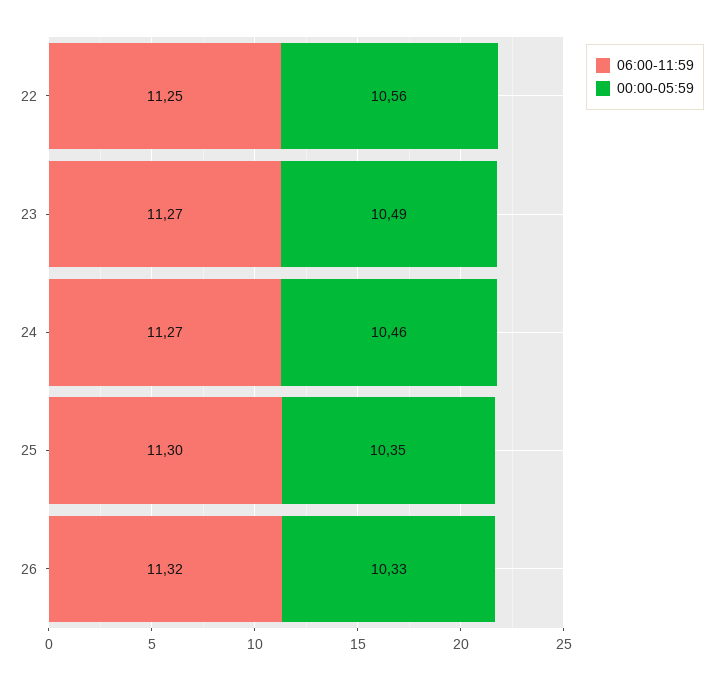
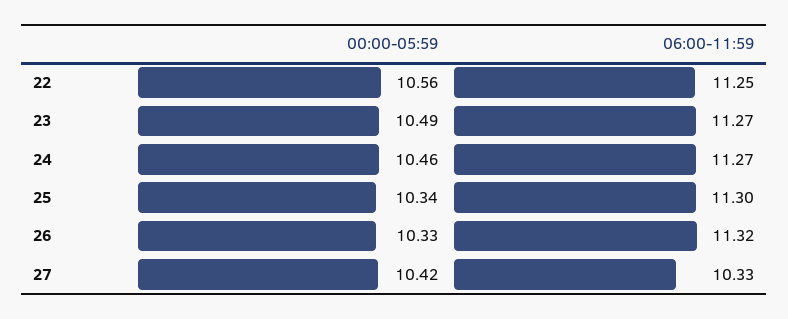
00:00-05:59, 25: 10.35 -> 10.34
00:00-05:59, 27: none -> 10.42
06:00-11:59, 27: none -> 10.33

